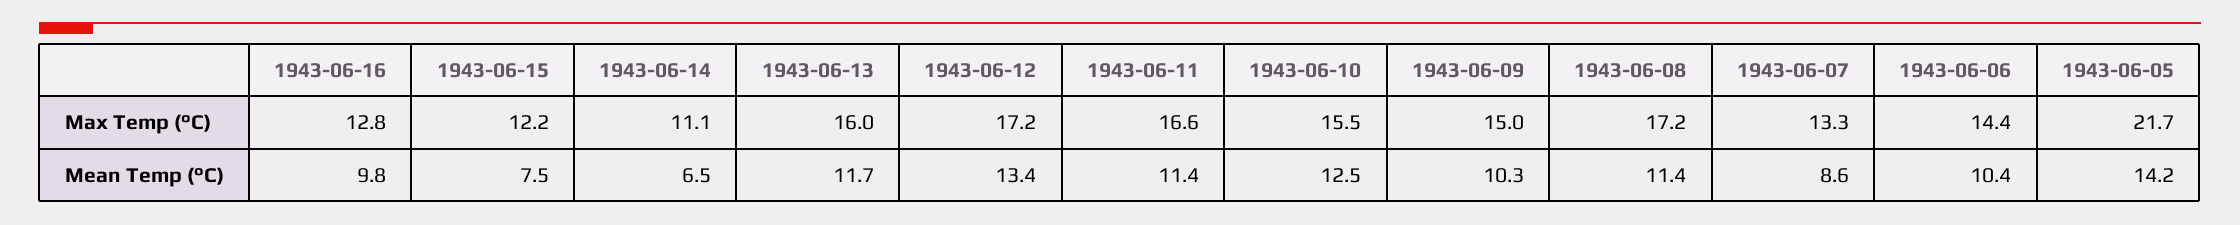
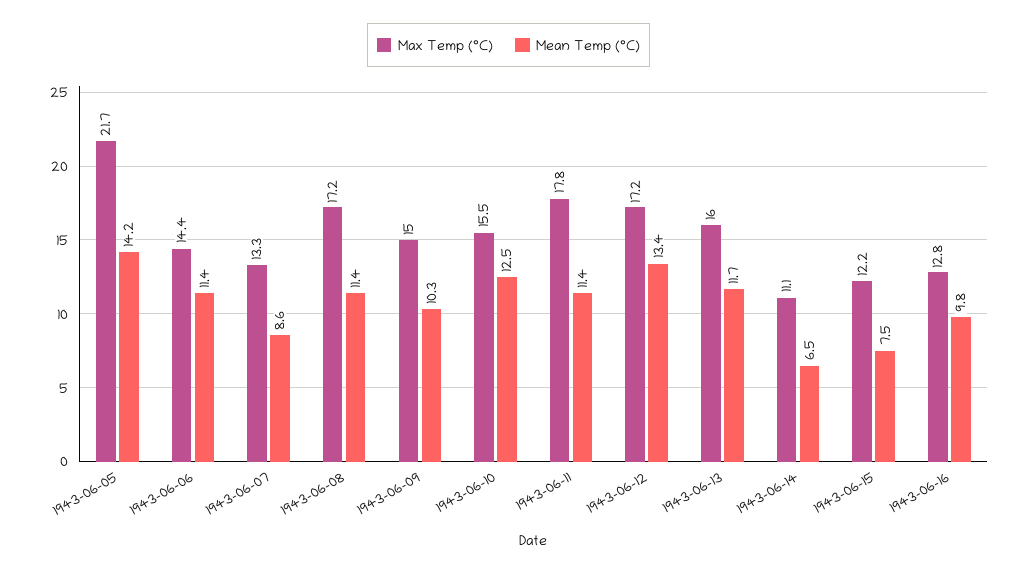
Max Temp (°C), 1943-06-11: 16.6 -> 17.8
Mean Temp (°C), 1943-06-06: 10.4 -> 11.4

